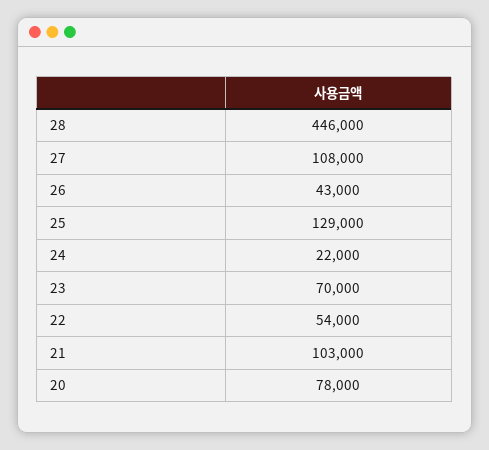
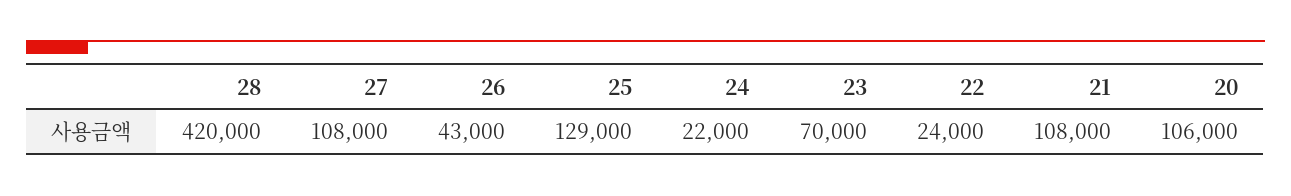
28: 446000 -> 420000
22: 54000 -> 24000
21: 103000 -> 108000
20: 78000 -> 106000

